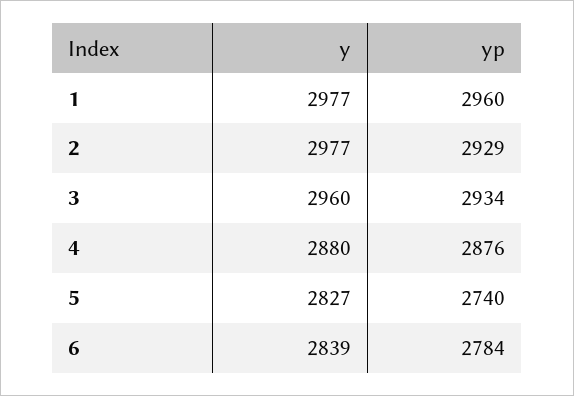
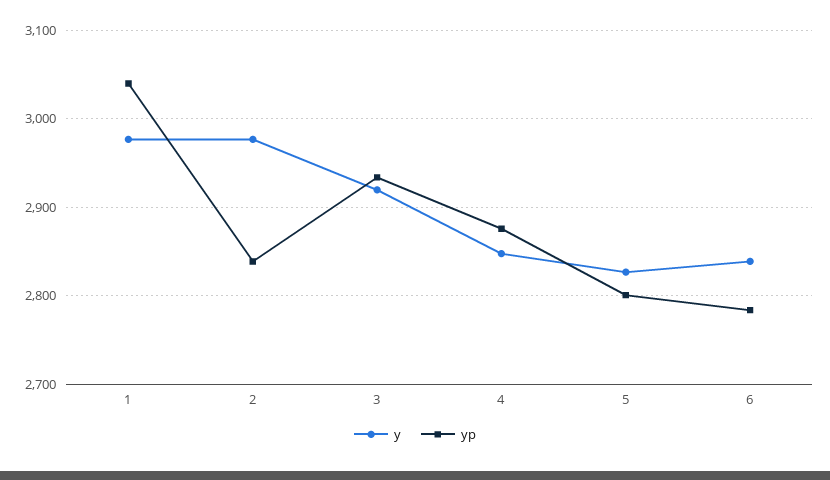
yp, 1: 2960 -> 3040
yp, 2: 2929 -> 2840
y, 3: 2960 -> 2920
y, 4: 2880 -> 2850
yp, 5: 2740 -> 2800

